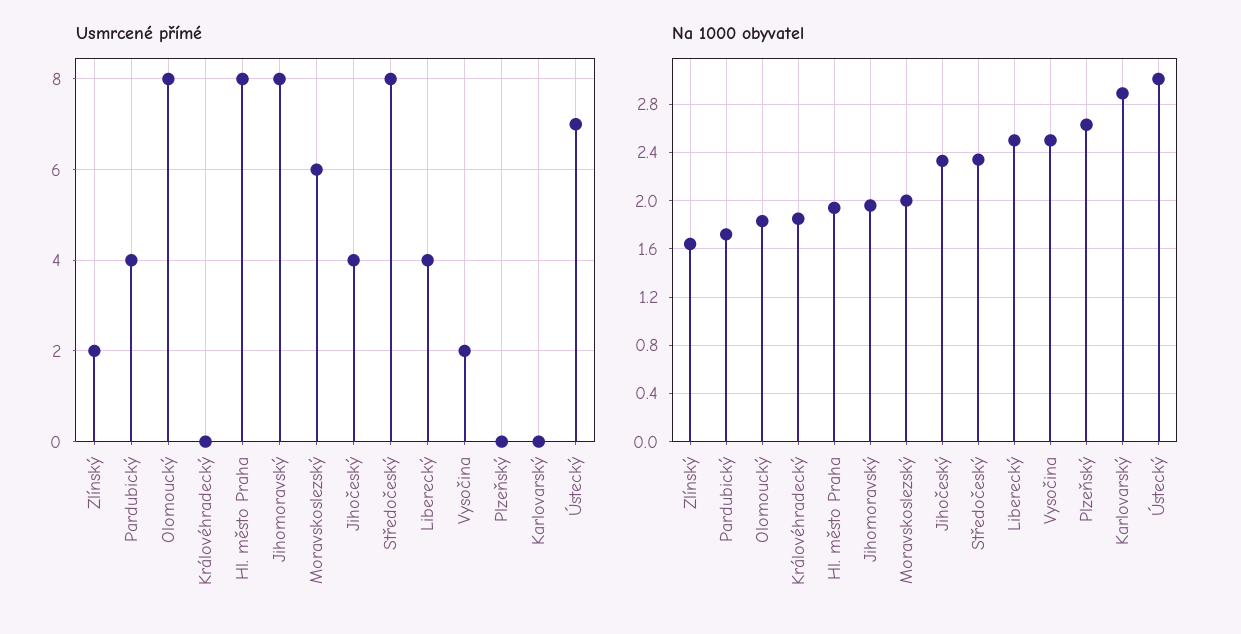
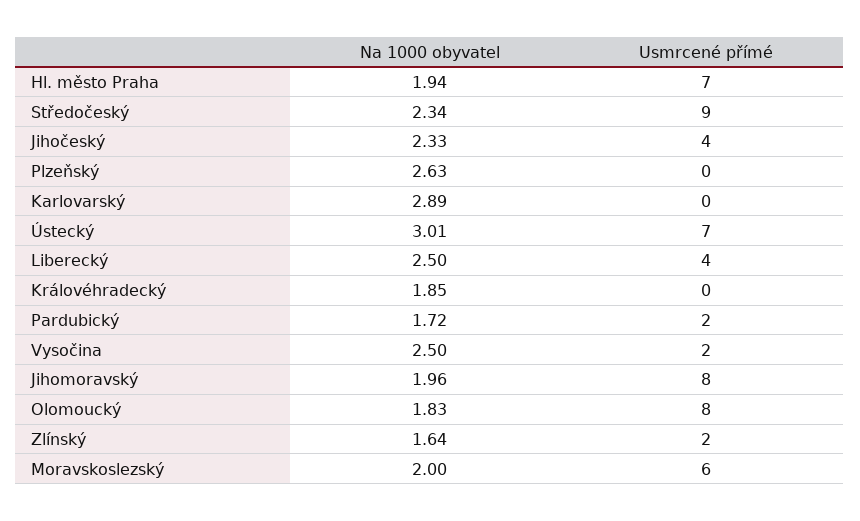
Usmrcené přímé, Pardubický: 4 -> 2
Usmrcené přímé, Hl. město Praha: 8 -> 7
Usmrcené přímé, Středočeský: 8 -> 9

